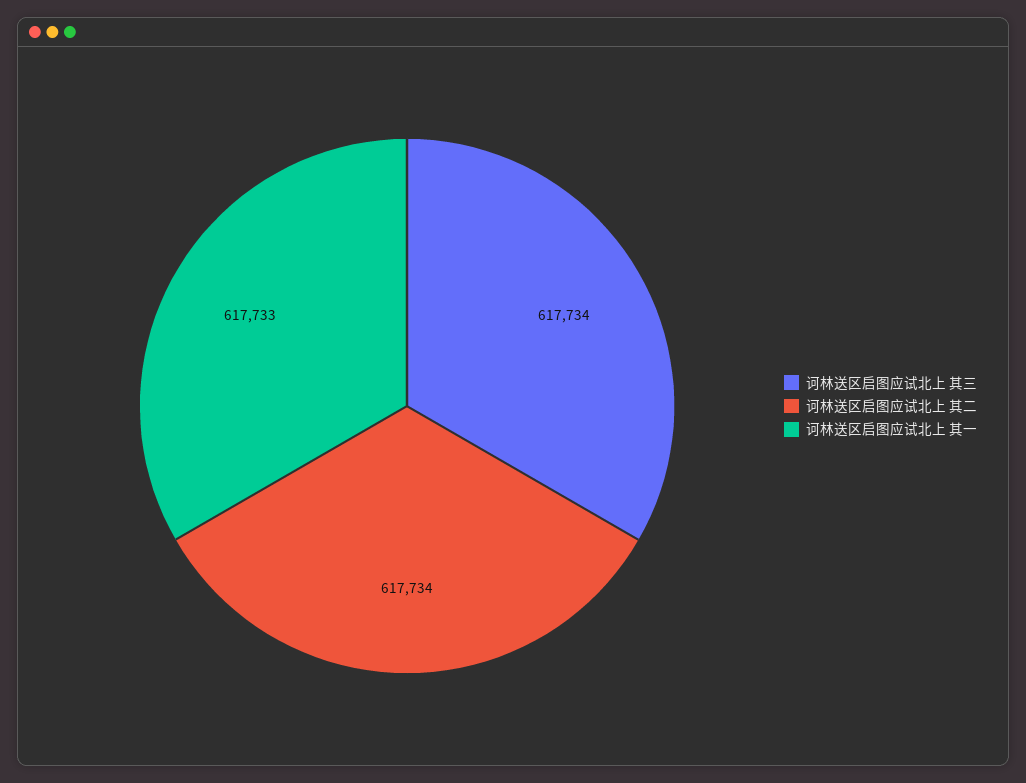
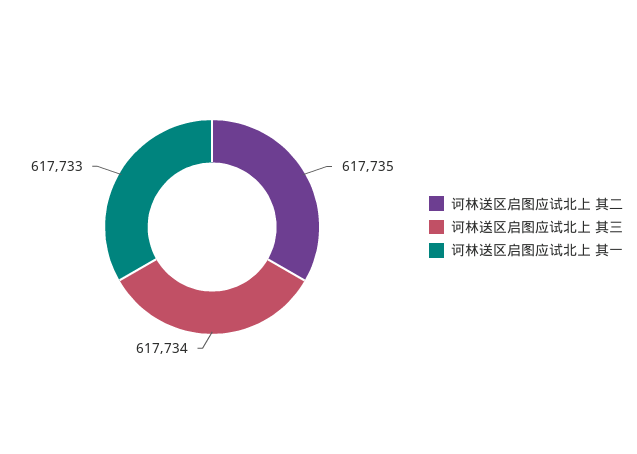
诃林送区启图应试北上 其二: 617734 -> 617735

